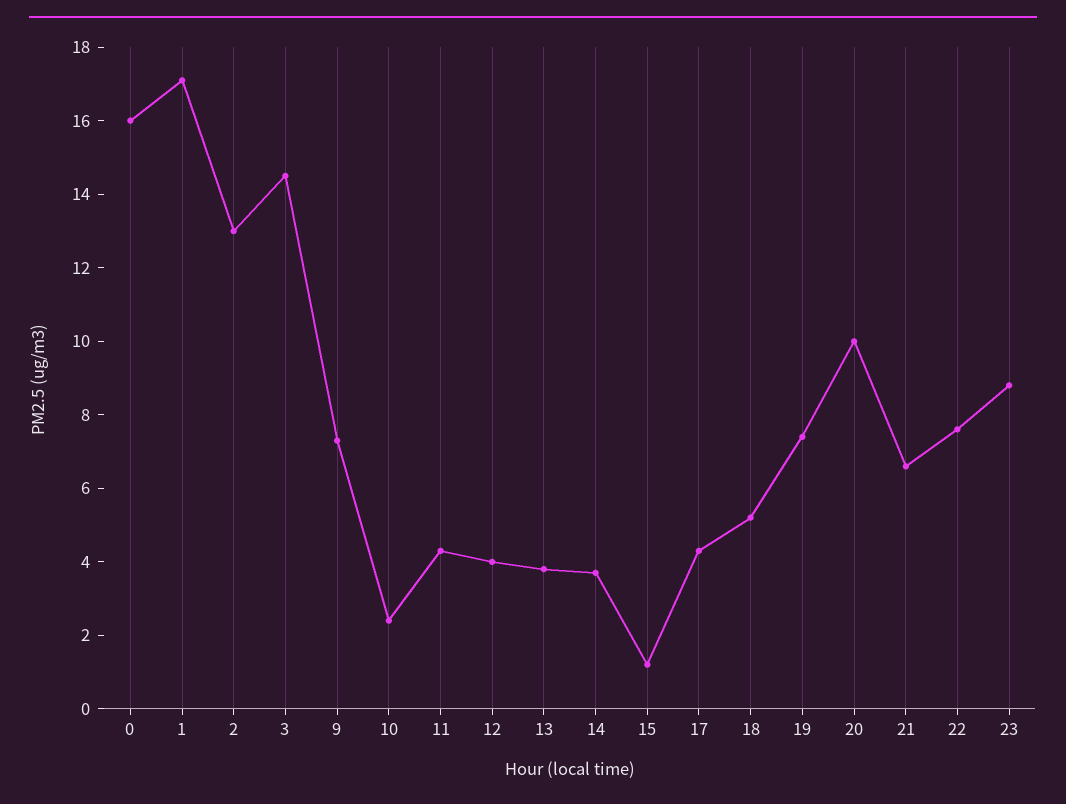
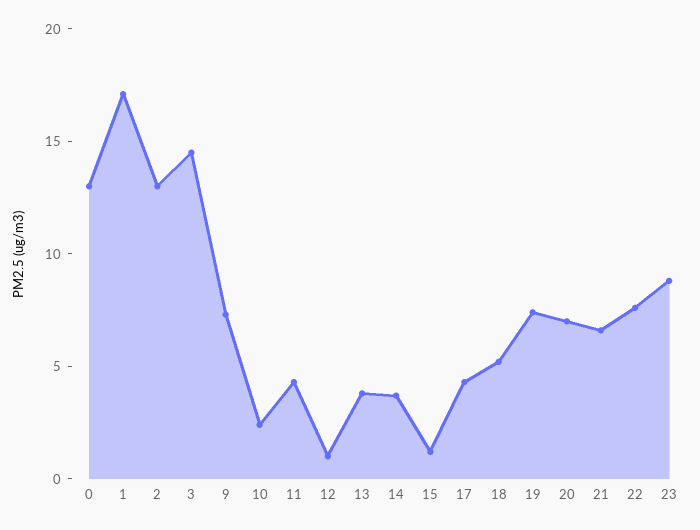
0: 16 -> 13
12: 4 -> 1
20: 10 -> 7

